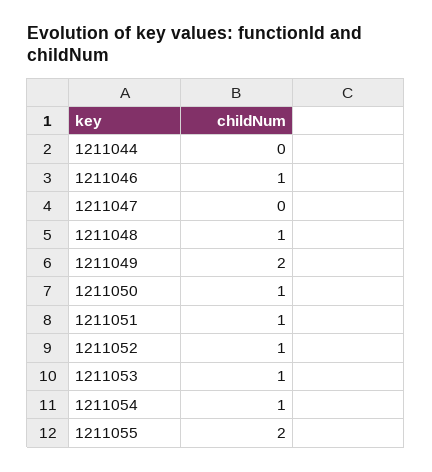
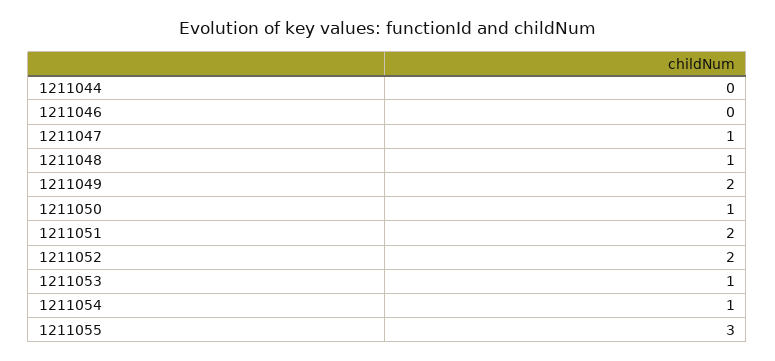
1211046: 1 -> 0
1211047: 0 -> 1
1211051: 1 -> 2
1211052: 1 -> 2
1211055: 2 -> 3

